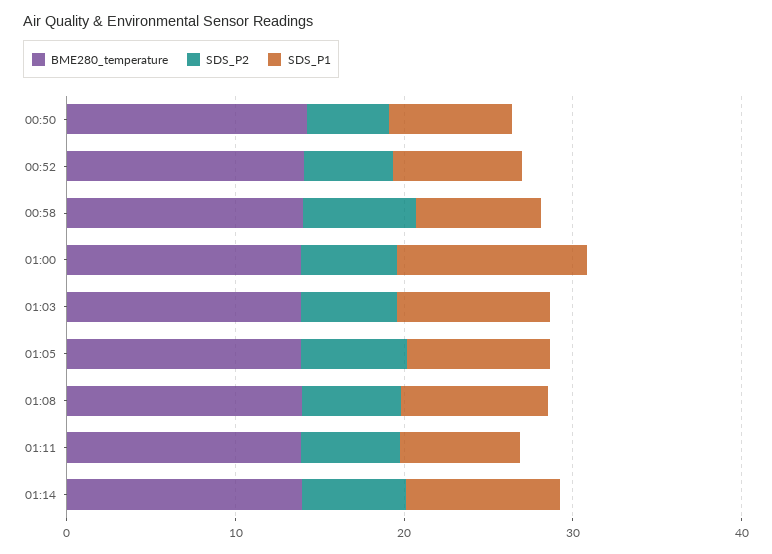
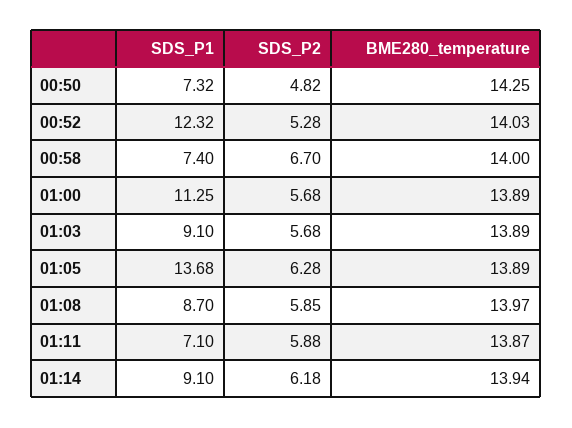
SDS_P1, 00:52: 8 -> 12.32
SDS_P1, 01:05: 8 -> 13.68

